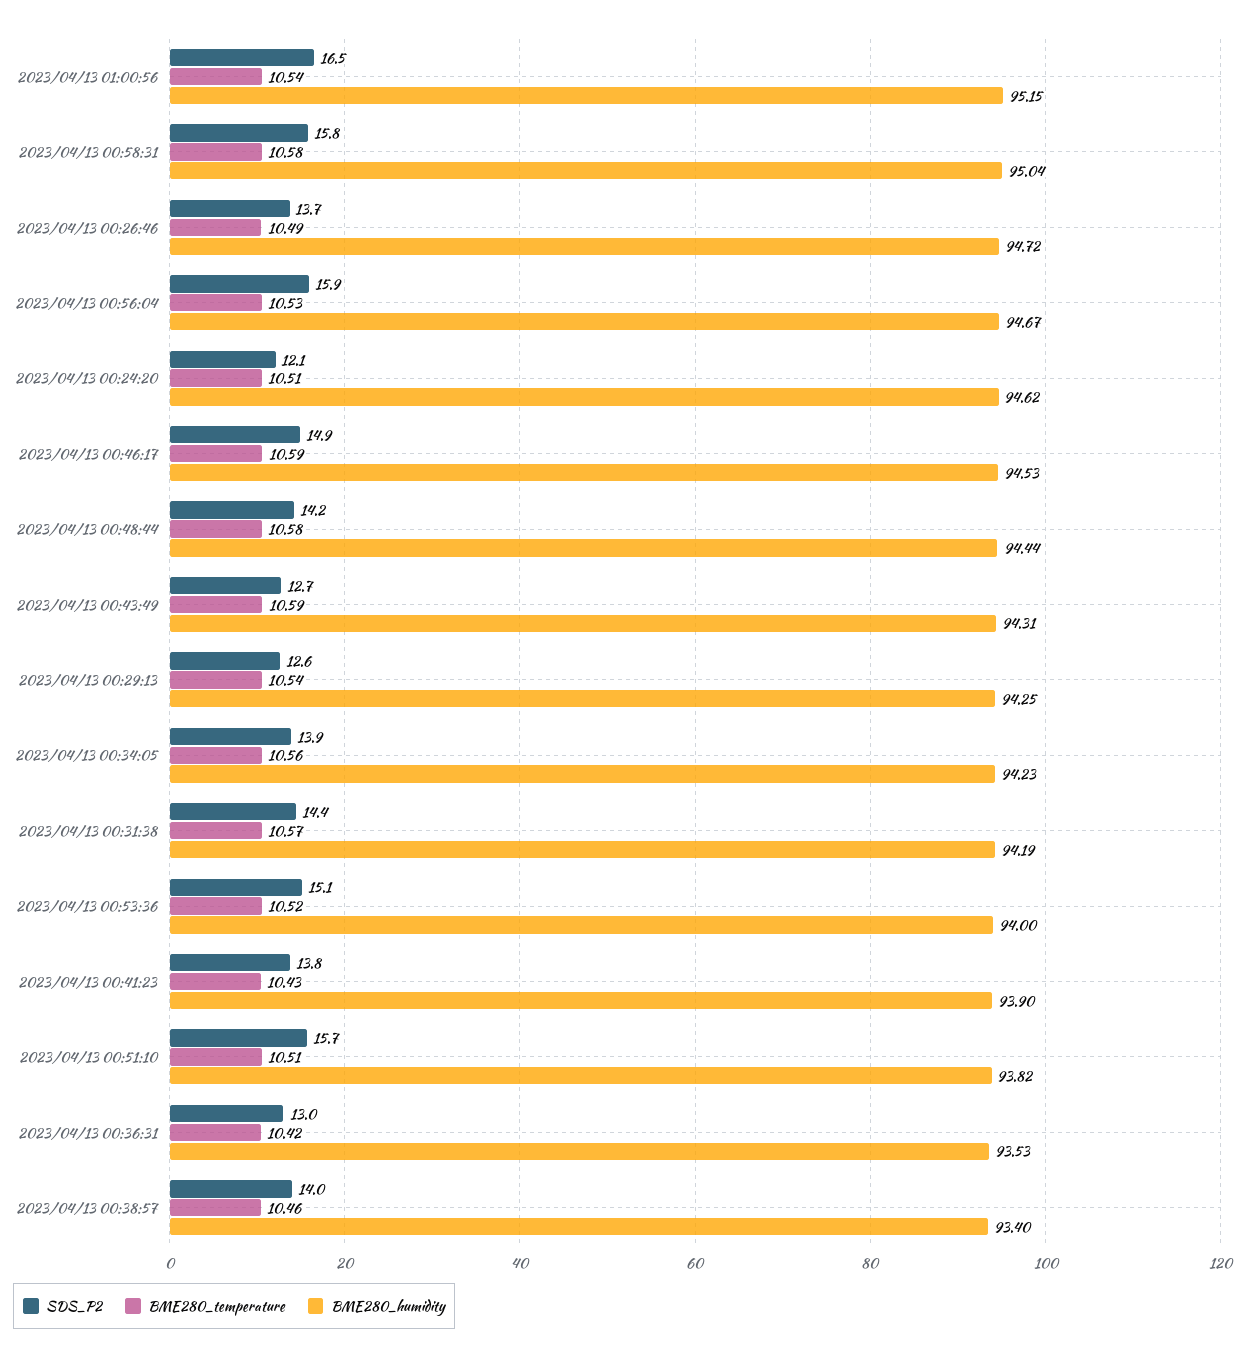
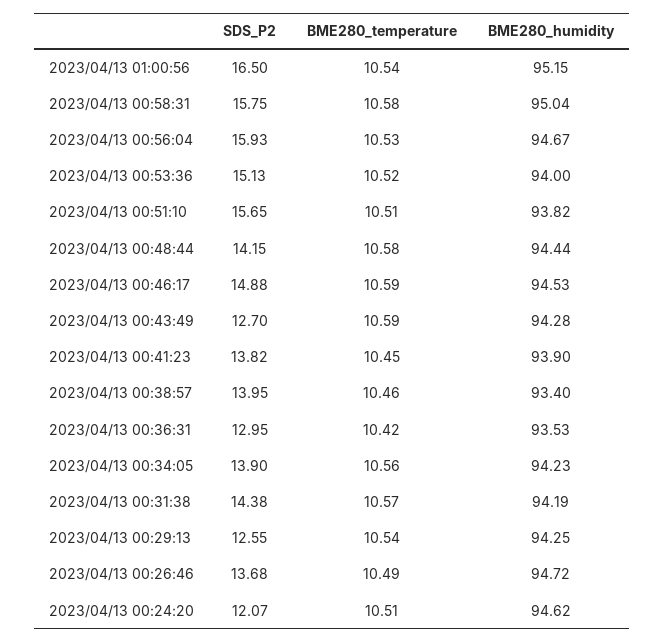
BME280_humidity, 2023/04/13 00:43:49: 94.31 -> 94.28
BME280_temperature, 2023/04/13 00:41:23: 10.43 -> 10.45

